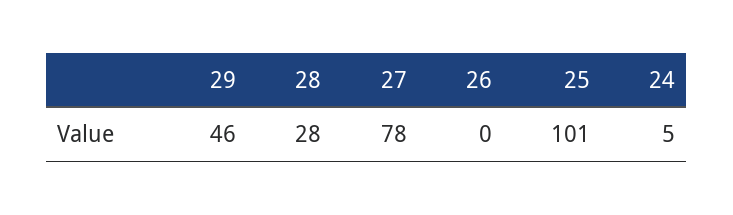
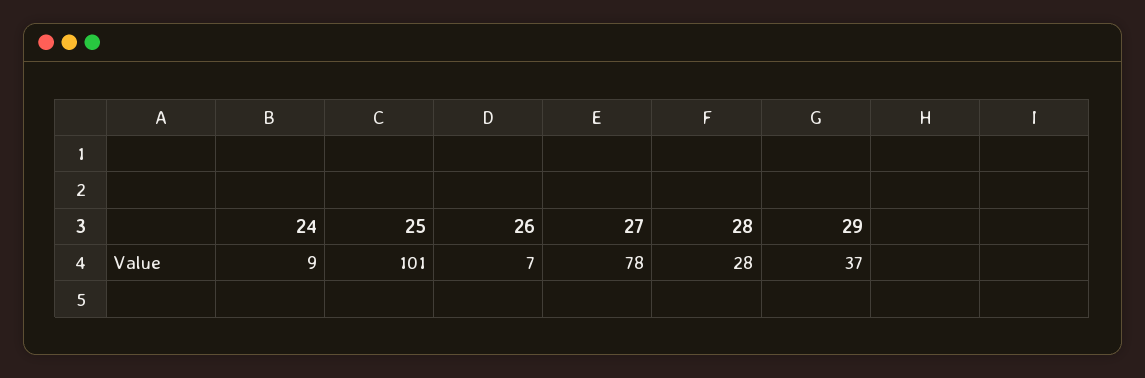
29: 46 -> 37
26: 0 -> 7
24: 5 -> 9

